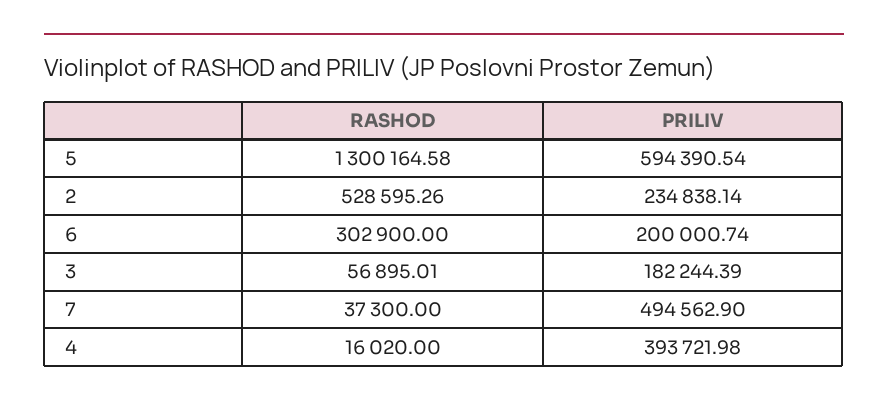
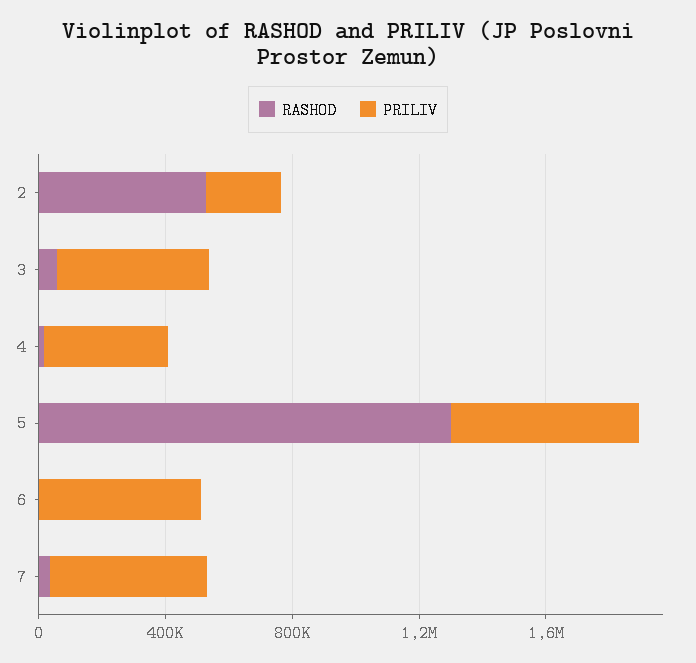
RASHOD, 6: 302900 -> 0
PRILIV, 6: 200000.74 -> 500000
PRILIV, 3: 182244.39 -> 500000

